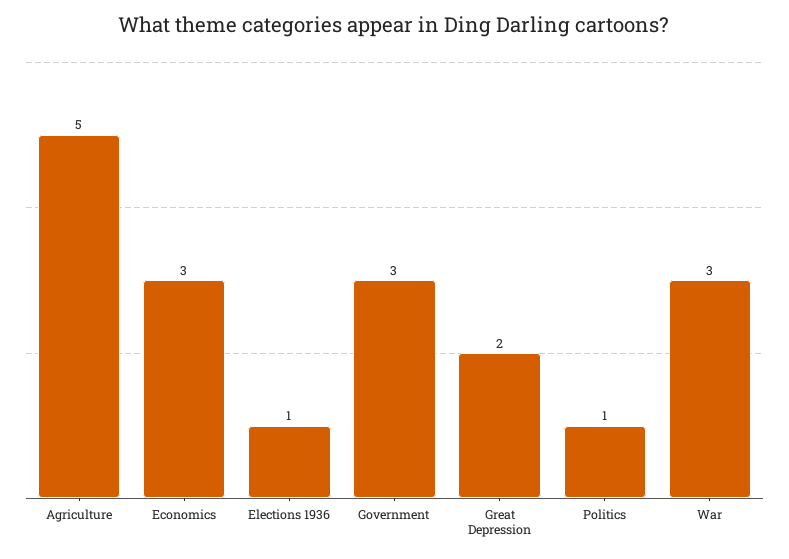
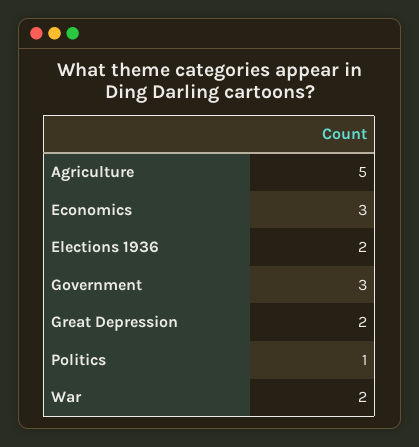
Elections 1936: 1 -> 2
War: 3 -> 2

